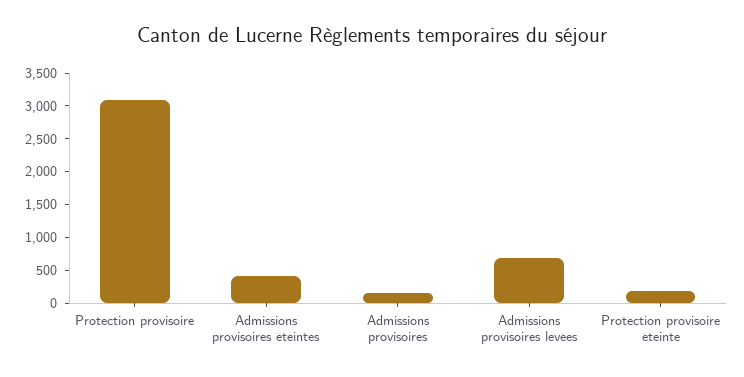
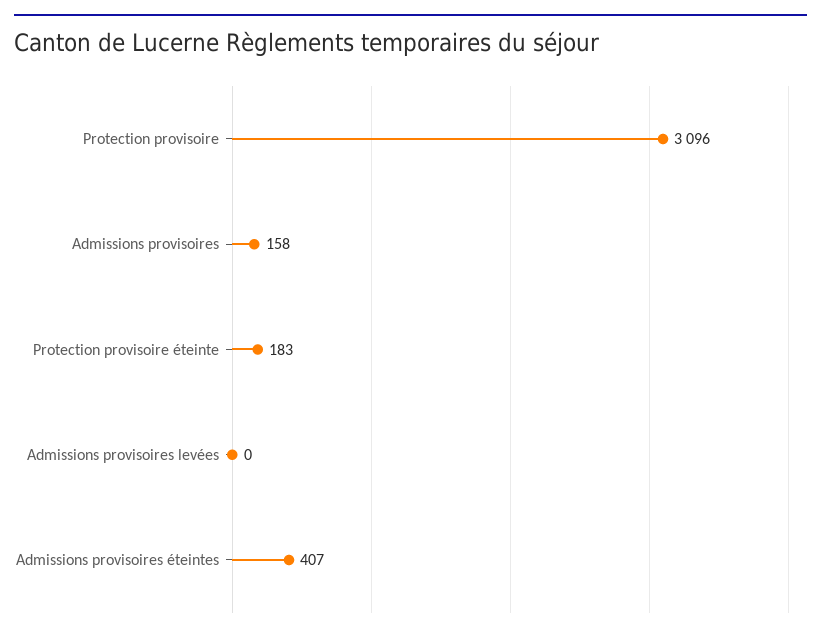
Admissions provisoires levées: 750 -> 0

